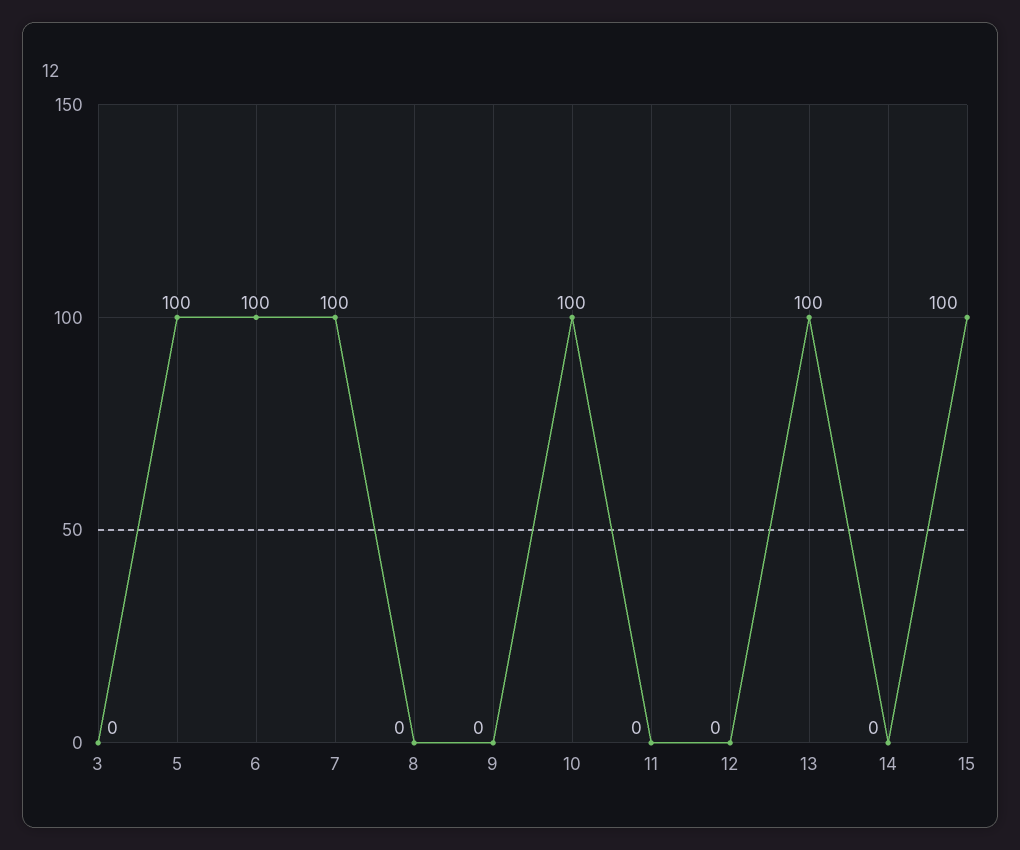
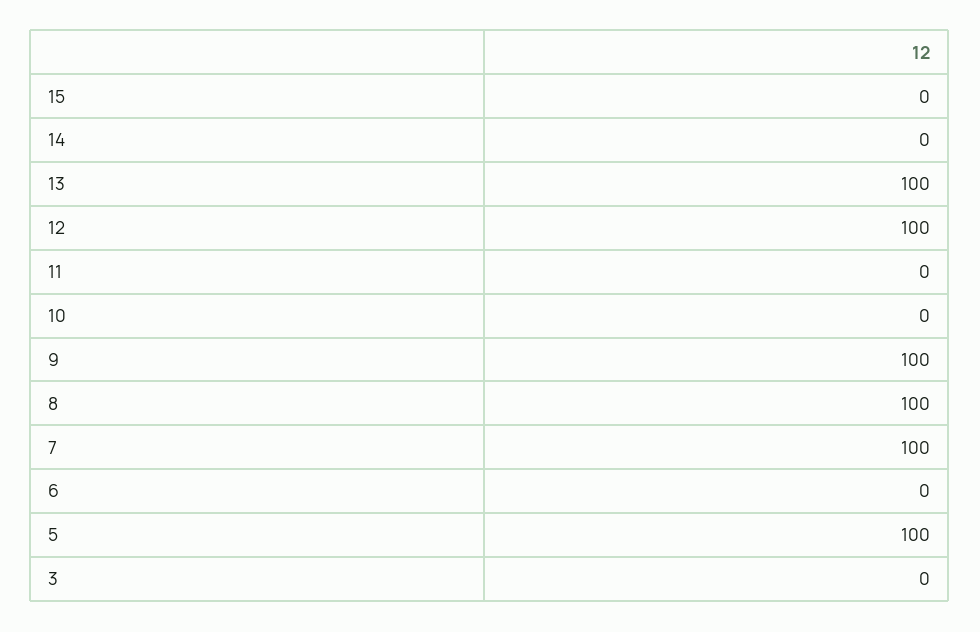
6: 100 -> 0
8: 0 -> 100
9: 0 -> 100
10: 100 -> 0
12: 0 -> 100
15: 100 -> 0

